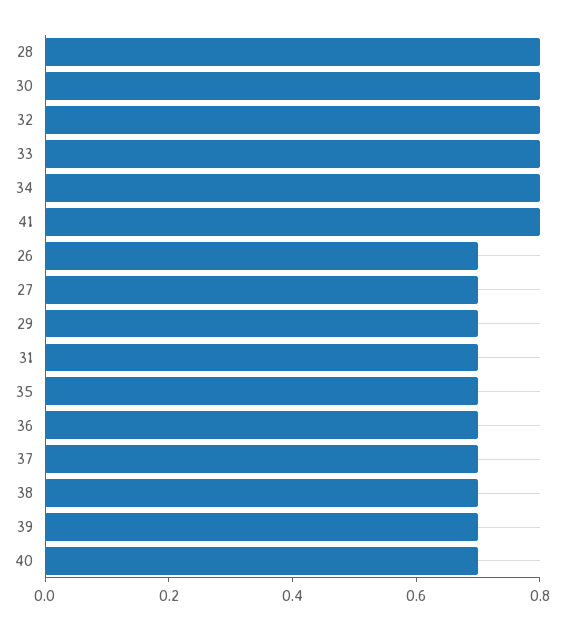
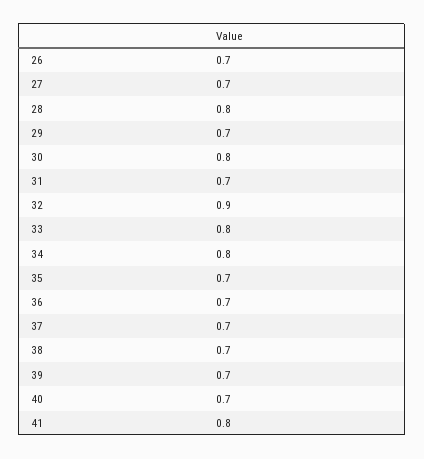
32: 0.8 -> 0.9

